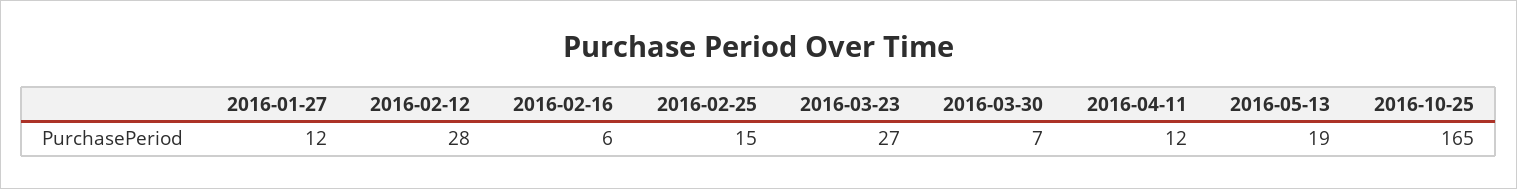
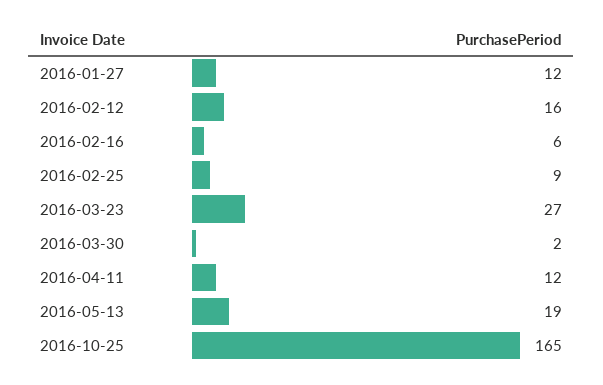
2016-02-12: 28 -> 16
2016-02-25: 15 -> 9
2016-03-30: 7 -> 2

